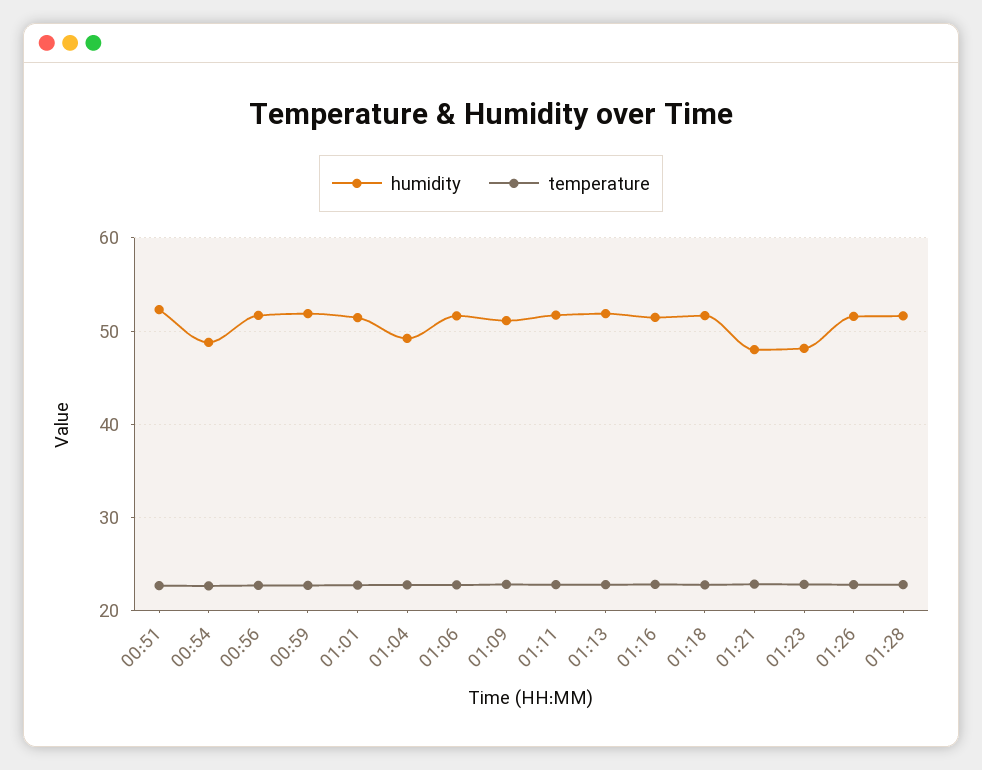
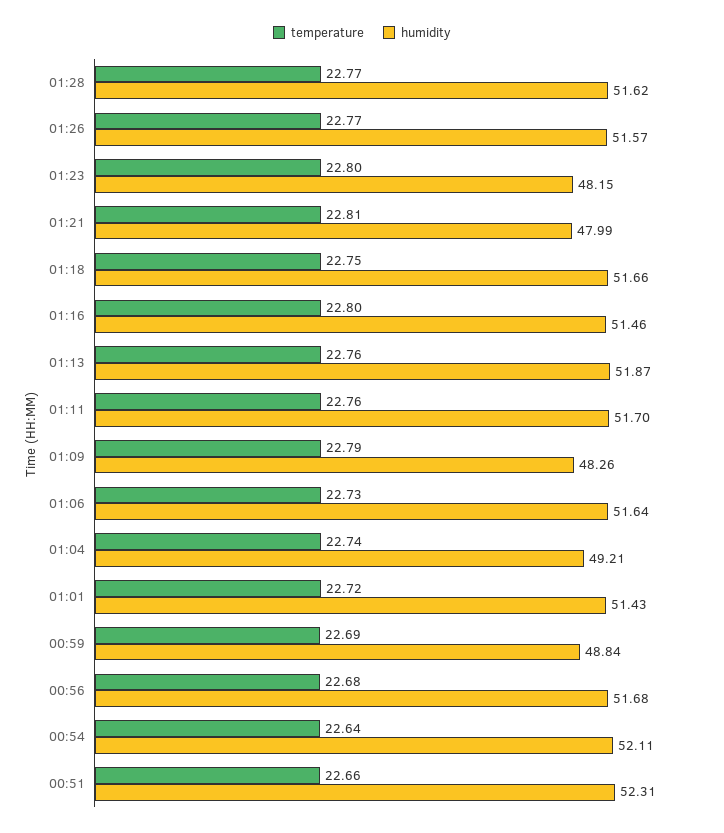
humidity, 00:54: 49 -> 52.11
humidity, 00:59: 52 -> 48.84
humidity, 01:09: 51 -> 48.26

